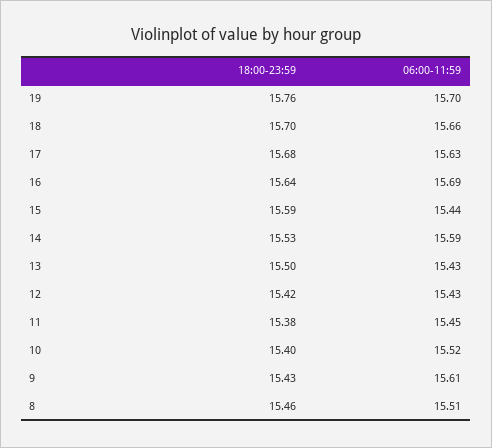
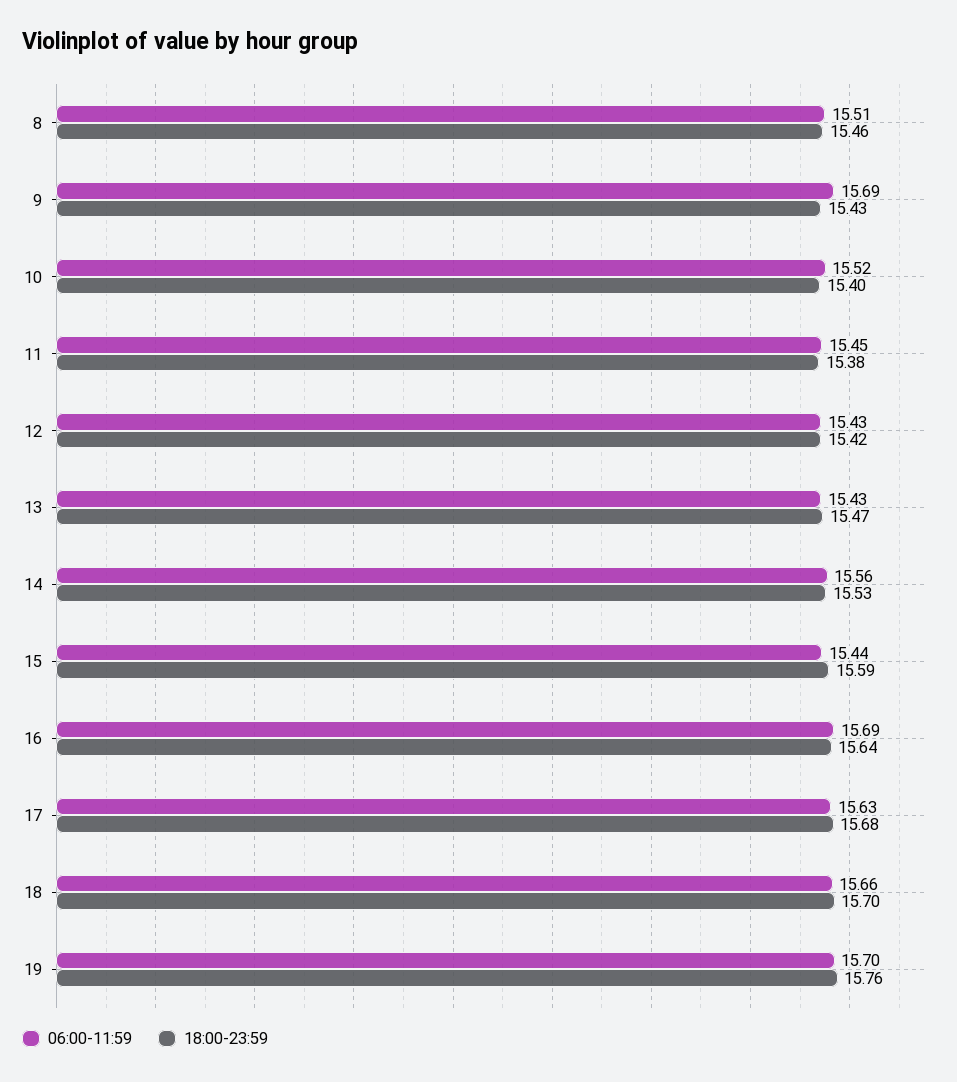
06:00-11:59, 14: 15.59 -> 15.56
18:00-23:59, 13: 15.5 -> 15.47
06:00-11:59, 9: 15.61 -> 15.69

